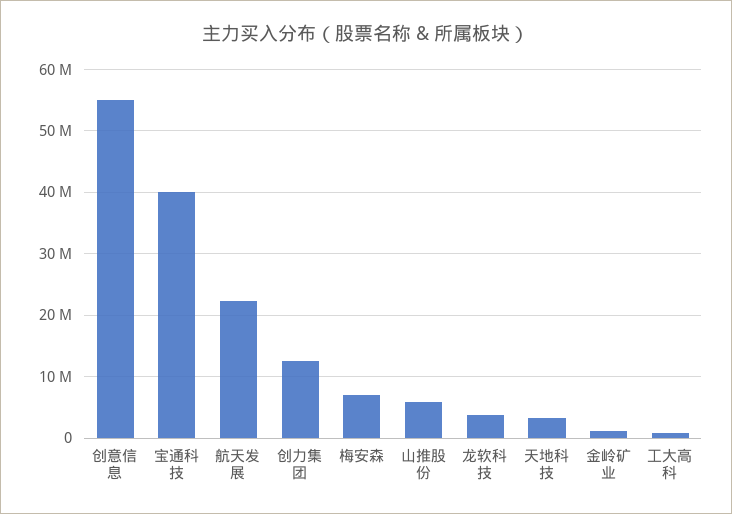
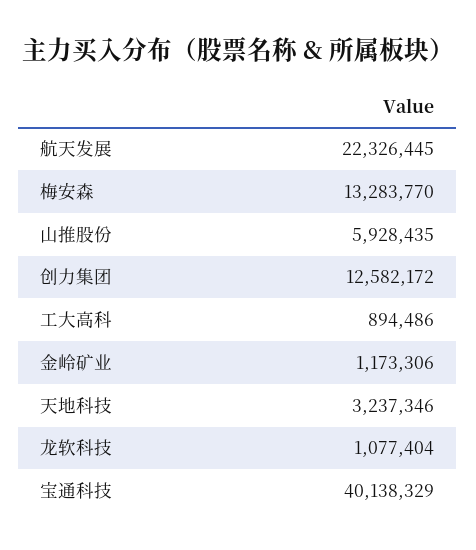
创意信息: 55000000 -> none
梅安森: 7000000 -> 13283770
龙软科技: 4000000 -> 1077404

